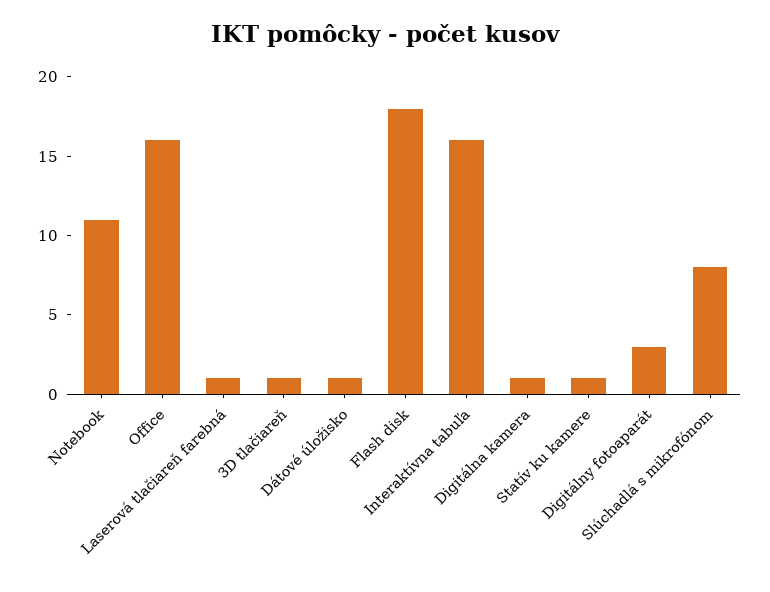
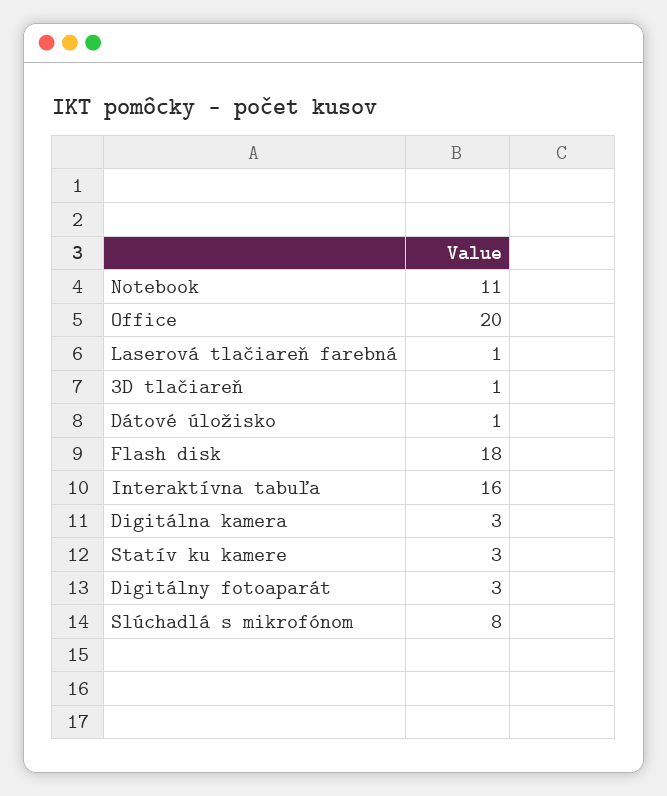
Office: 16 -> 20
Digitálna kamera: 1 -> 3
Statív ku kamere: 1 -> 3

